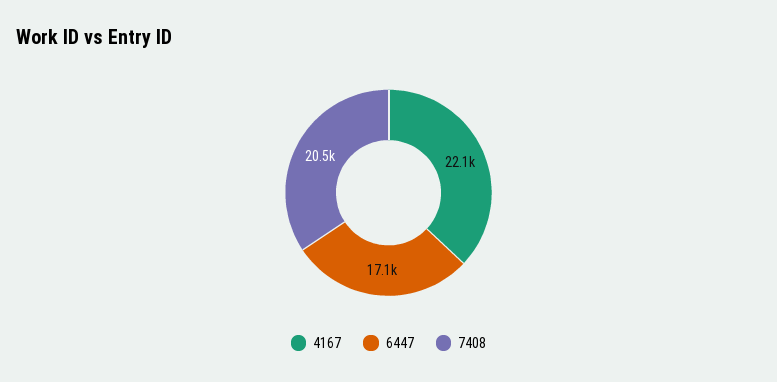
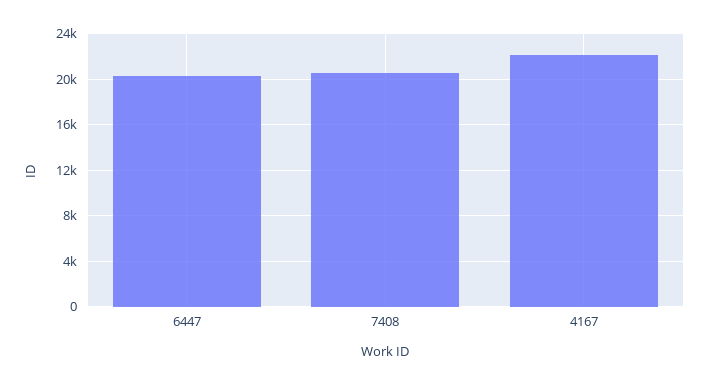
6447: 17100 -> 20000

